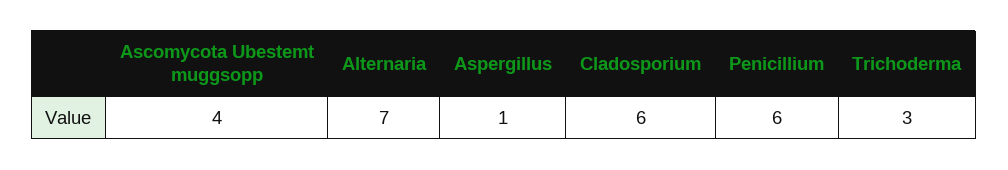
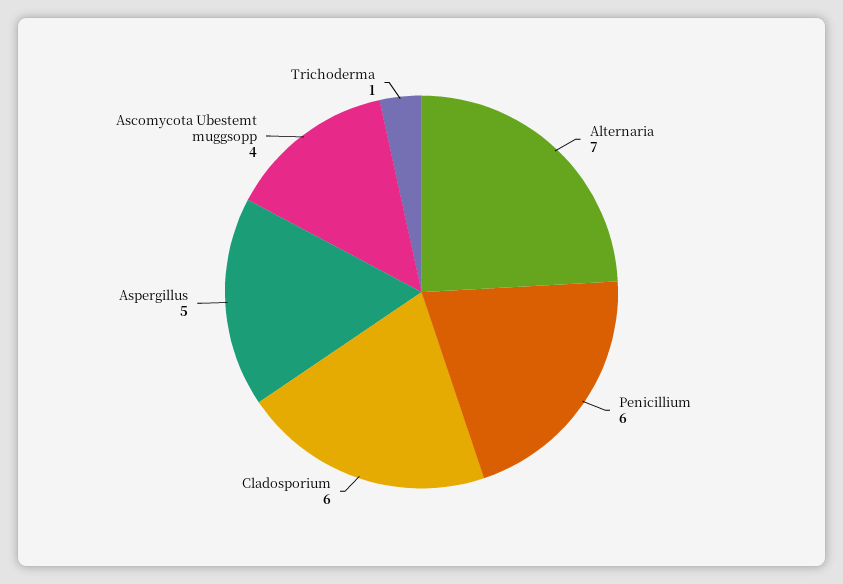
Aspergillus: 1 -> 5
Trichoderma: 3 -> 1

